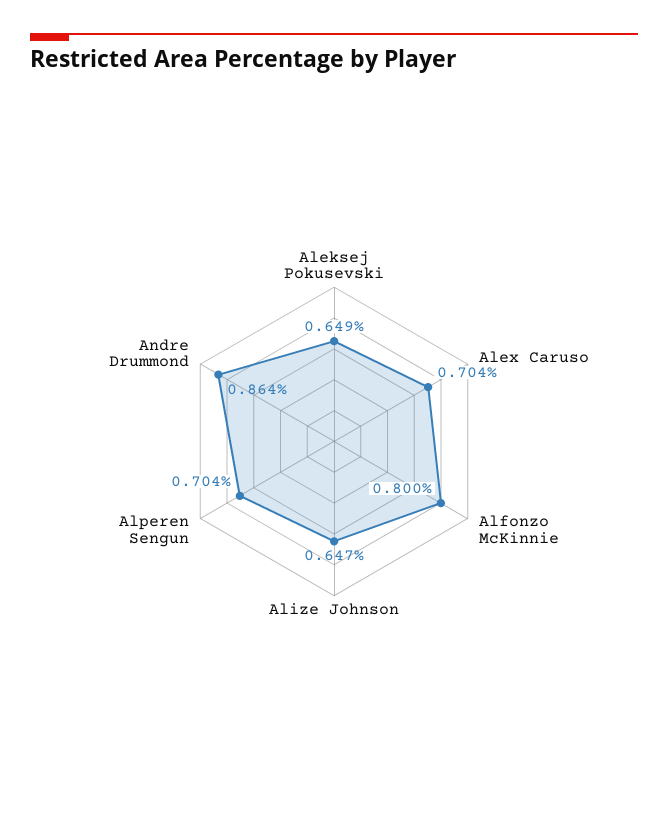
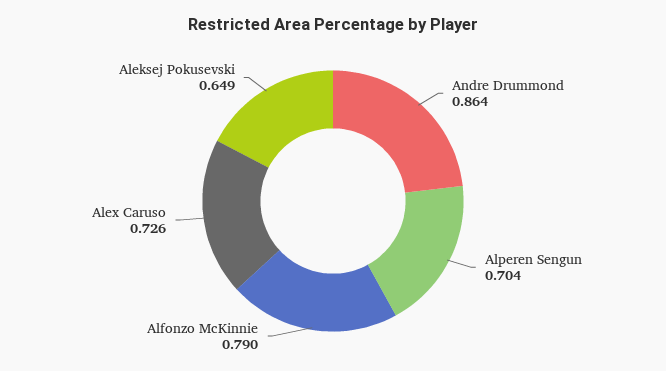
Alex Caruso: 0.704 -> 0.726
Alfonzo McKinnie: 0.8 -> 0.79
Alize Johnson: 0.647 -> none

